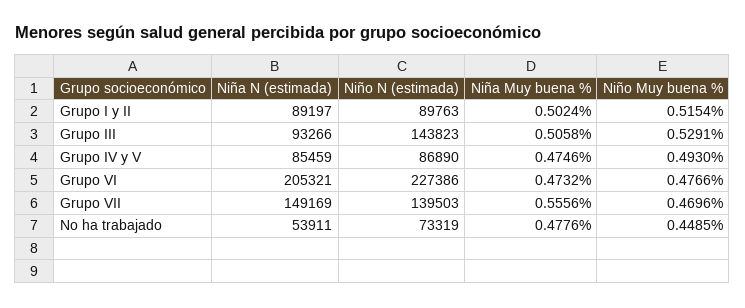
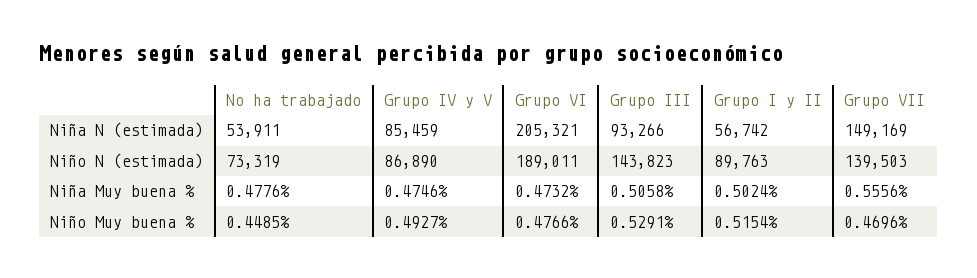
Niña N (estimada), Grupo I y II: 89197 -> 56742
Niño Muy buena %, Grupo IV y V: 0.493 -> 0.4927
Niño N (estimada), Grupo VI: 227386 -> 189011

